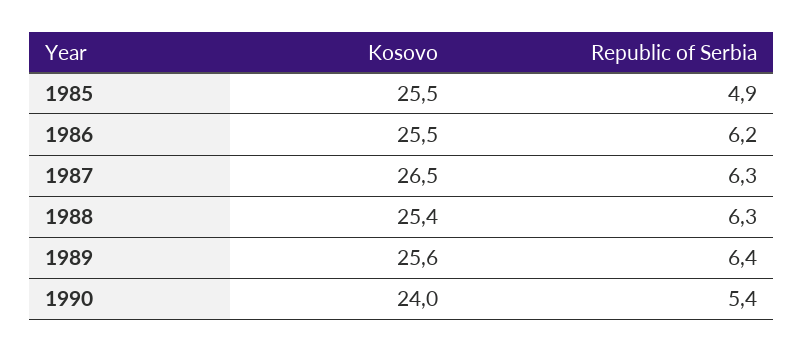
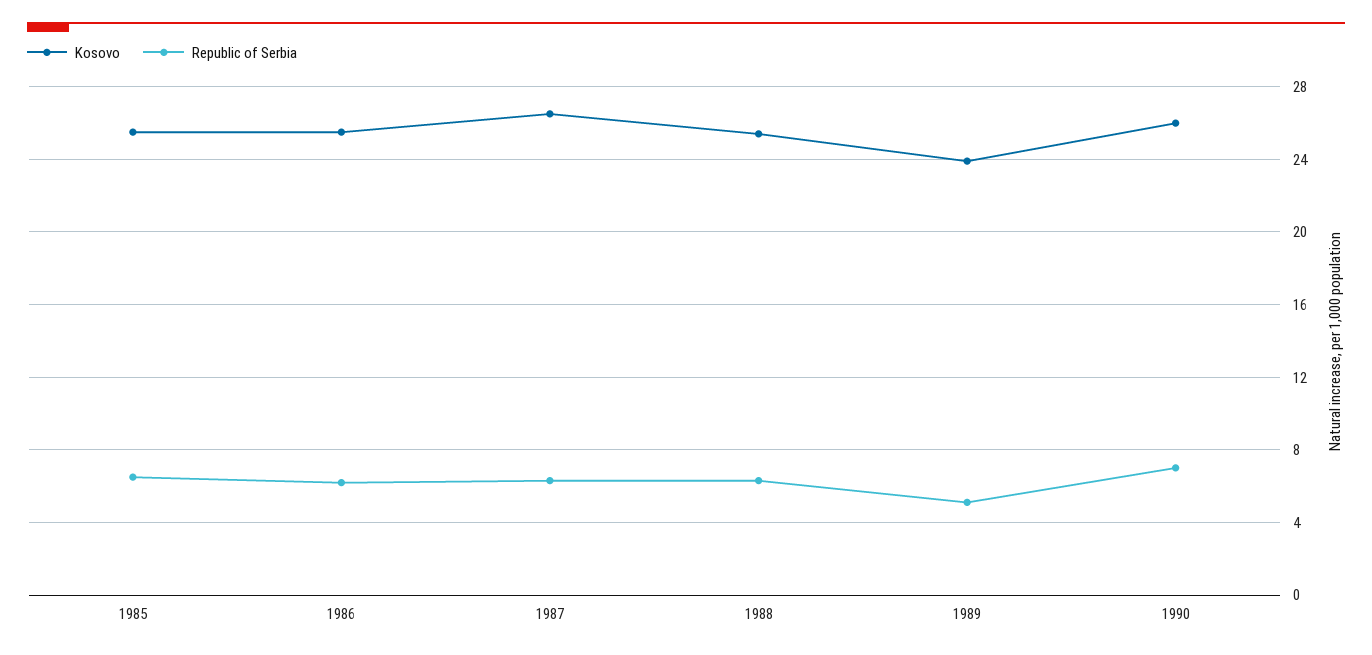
Republic of Serbia, 1985: 4.9 -> 6.5
Kosovo, 1989: 25.6 -> 24
Republic of Serbia, 1989: 6.4 -> 5
Kosovo, 1990: 24 -> 26
Republic of Serbia, 1990: 5.4 -> 7

